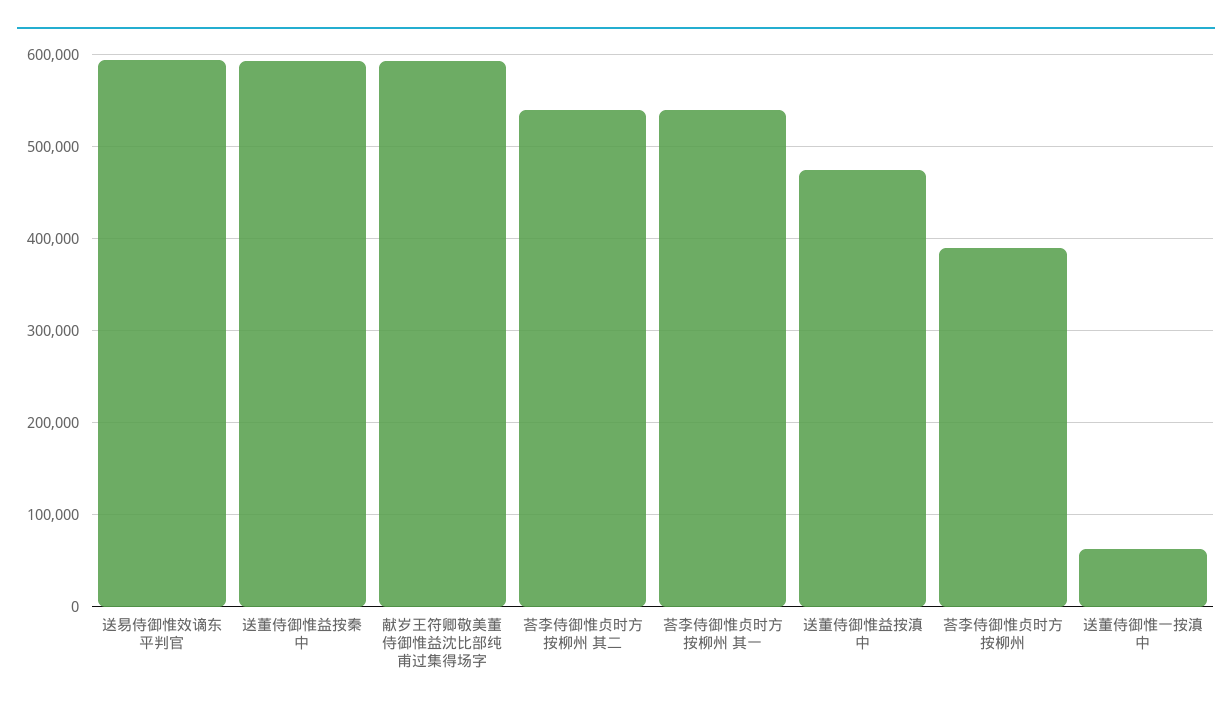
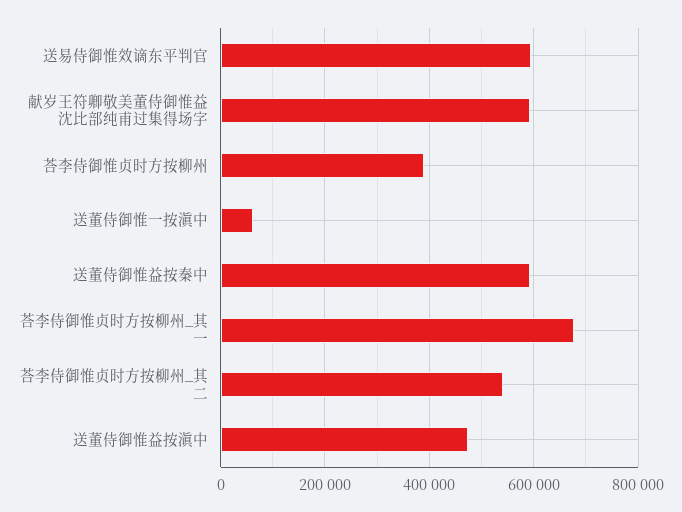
荅李侍御惟贞时方按柳州 其一: 540000 -> 680000

